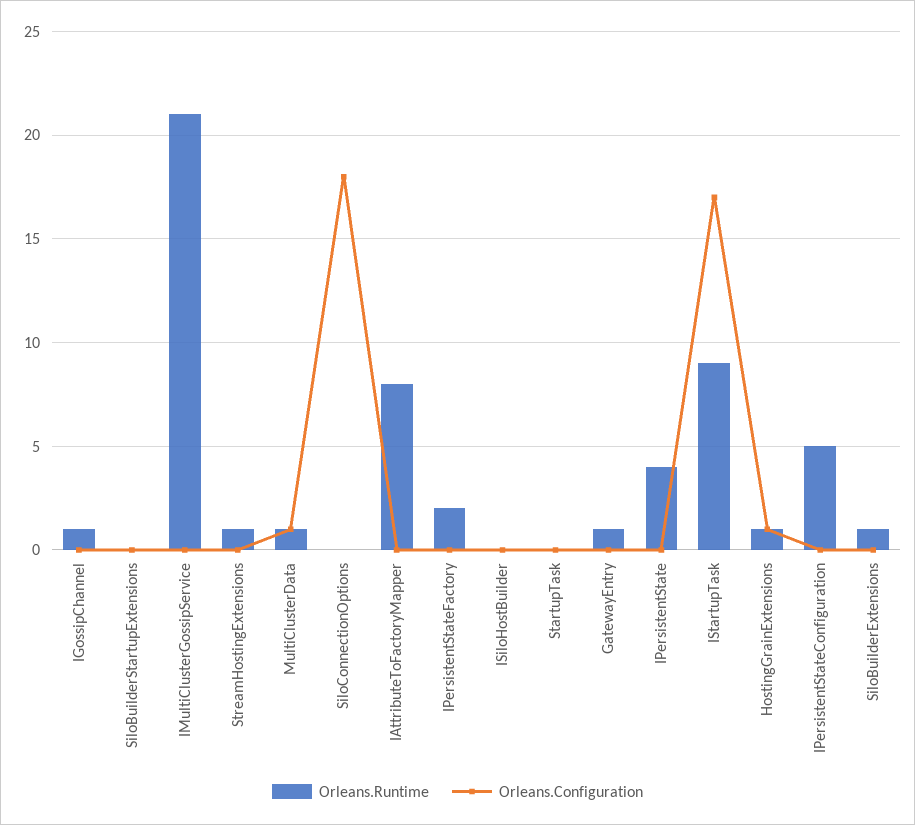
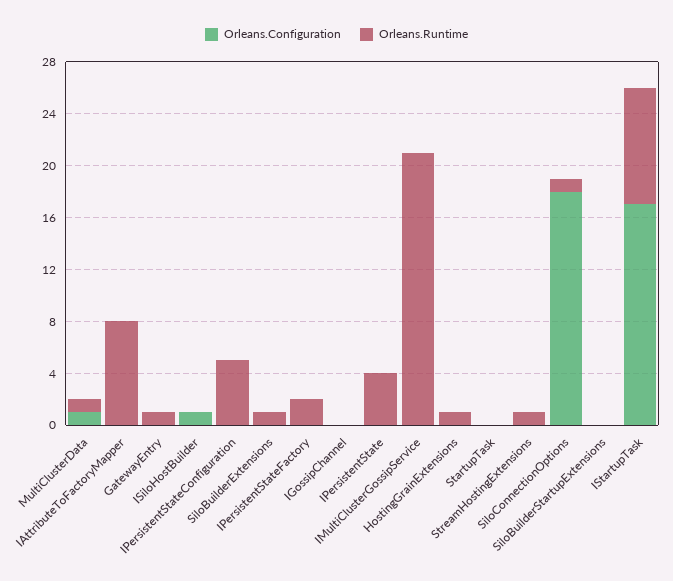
Orleans.Runtime, IGossipChannel: 1 -> 0
Orleans.Runtime, SiloConnectionOptions: 0 -> 1
Orleans.Configuration, ISiloHostBuilder: 0 -> 1
Orleans.Configuration, HostingGrainExtensions: 1 -> 0

